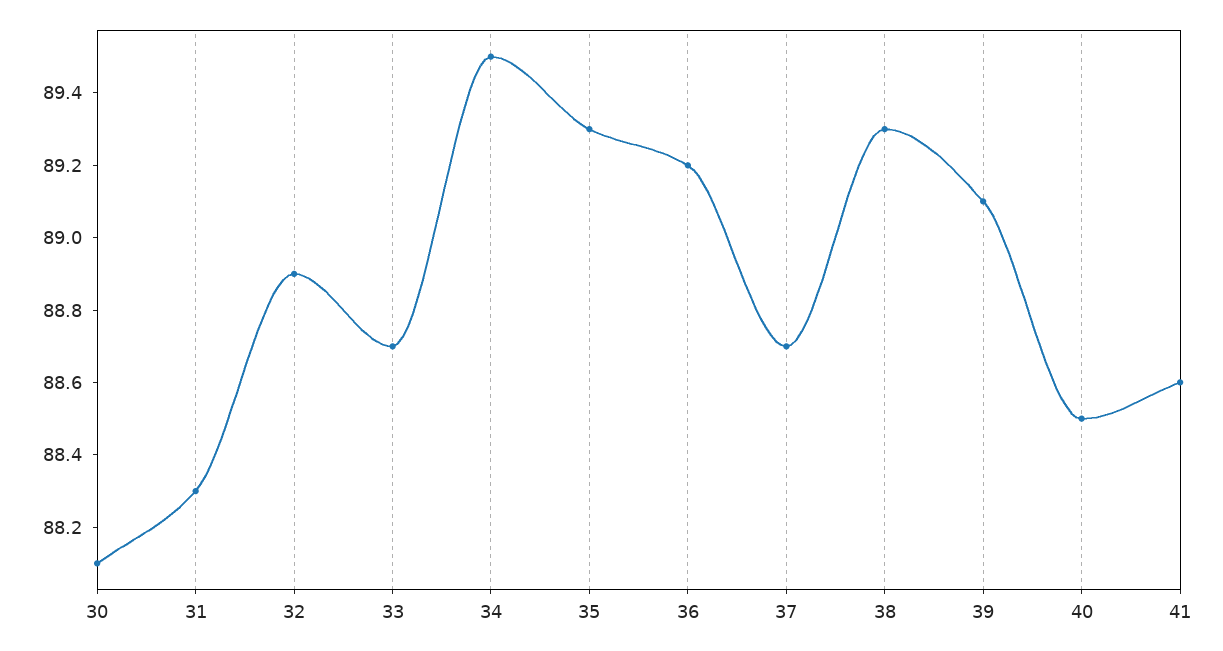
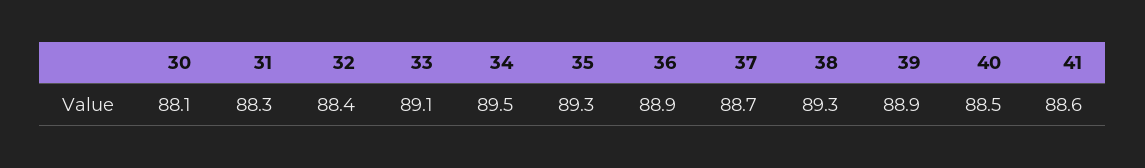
32: 88.9 -> 88.4
33: 88.7 -> 89.1
36: 89.2 -> 88.9
39: 89.1 -> 88.9

